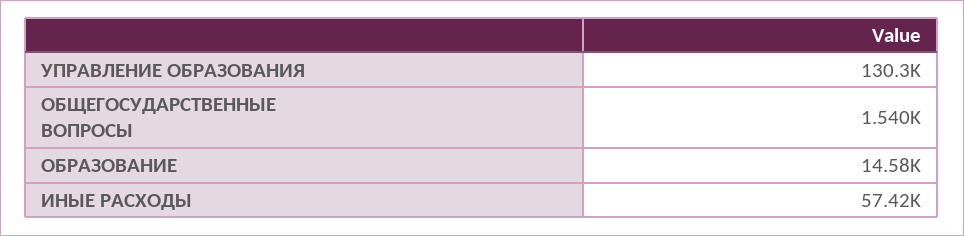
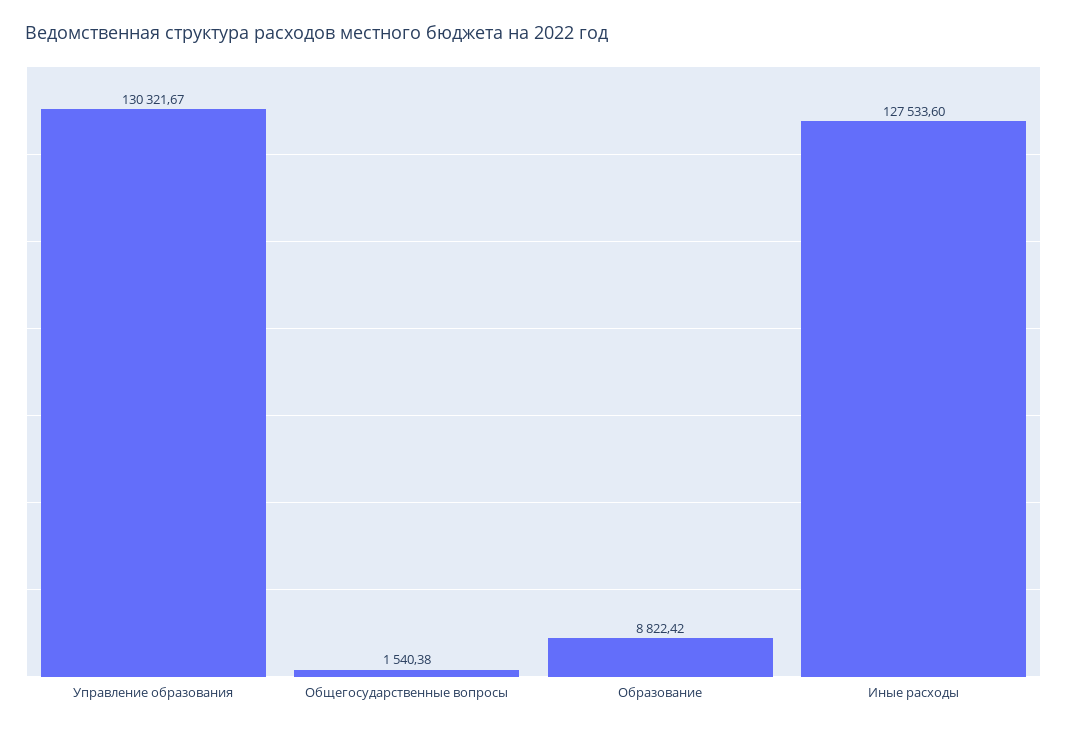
ОБРАЗОВАНИЕ: 14580 -> 8822.42
ИНЫЕ РАСХОДЫ: 57420 -> 127533.6

